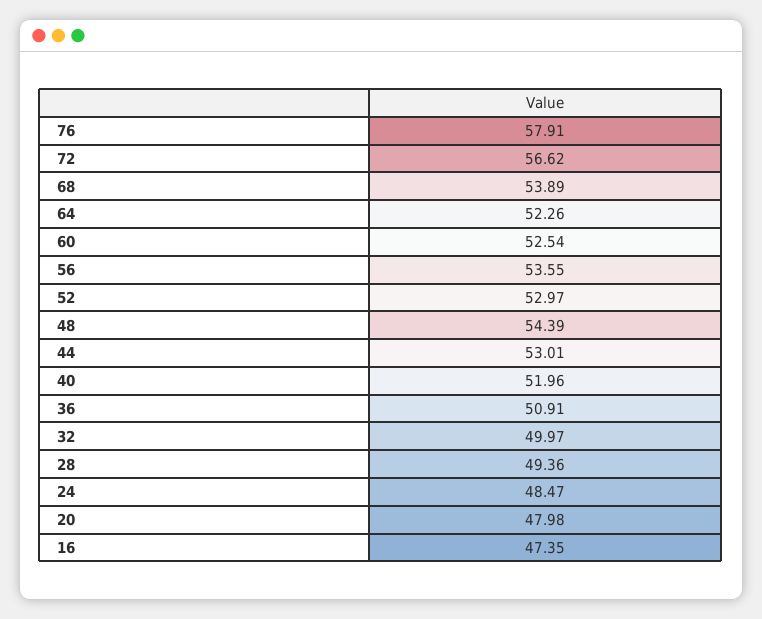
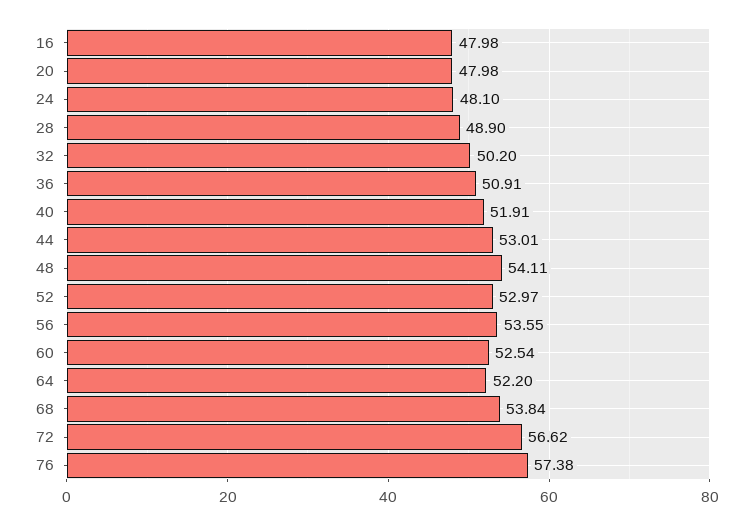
76: 57.91 -> 57.38
68: 53.89 -> 53.84
64: 52.26 -> 52.2
48: 54.39 -> 54.11
40: 51.96 -> 51.91
32: 49.97 -> 50.2
28: 49.36 -> 48.9
24: 48.47 -> 48.1
16: 47.35 -> 47.98

